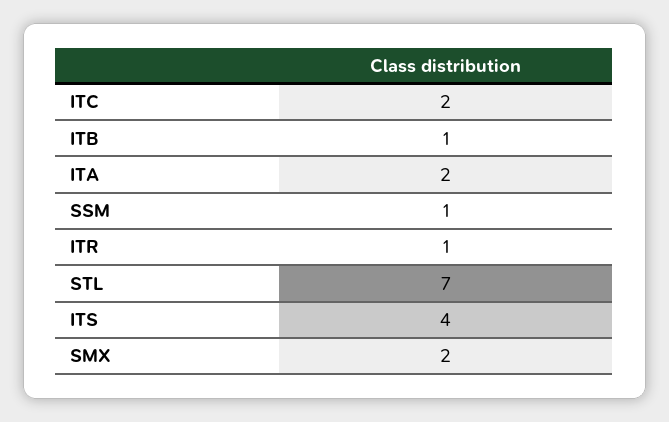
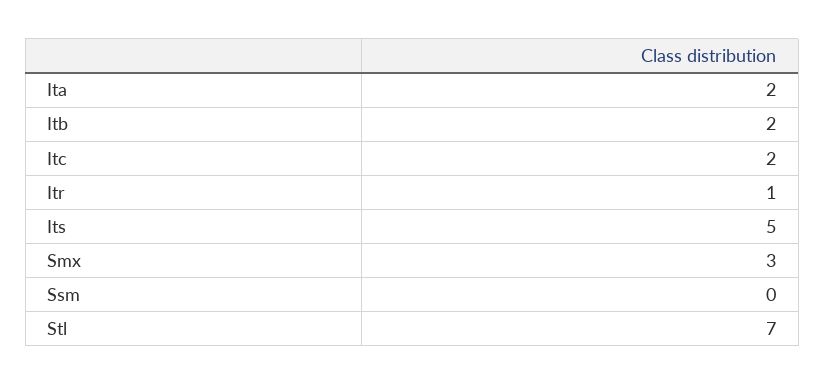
ITB: 1 -> 2
SSM: 1 -> 0
ITS: 4 -> 5
SMX: 2 -> 3

